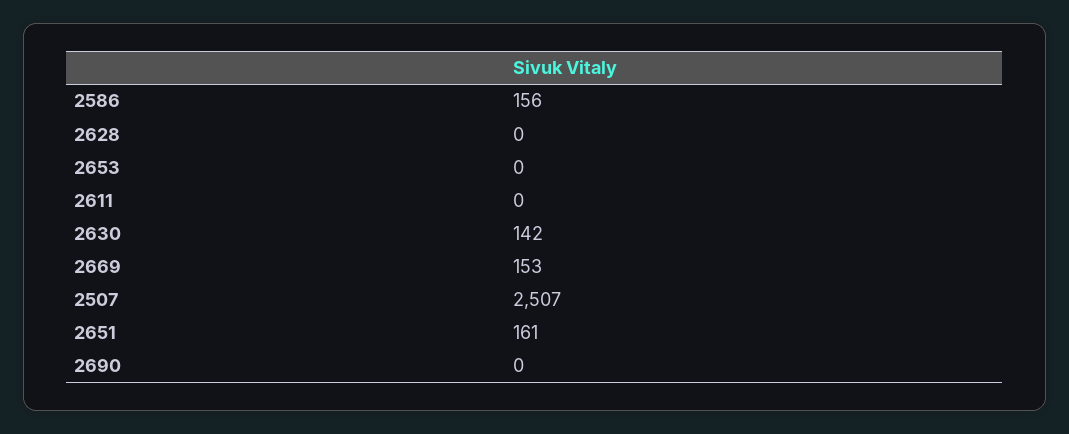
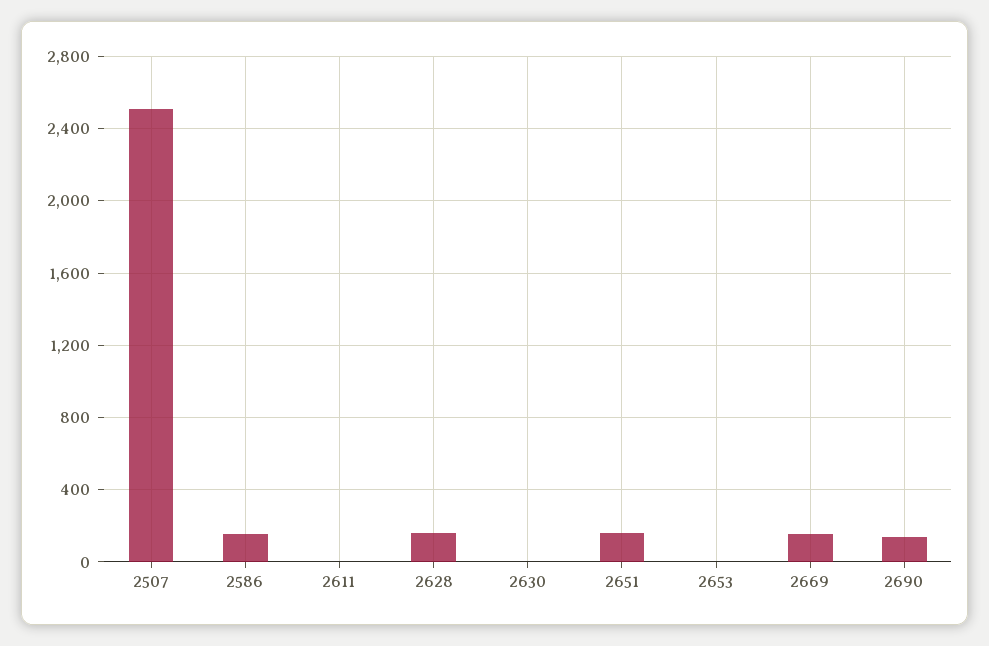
2628: 0 -> 150
2630: 142 -> 0
2690: 0 -> 150

